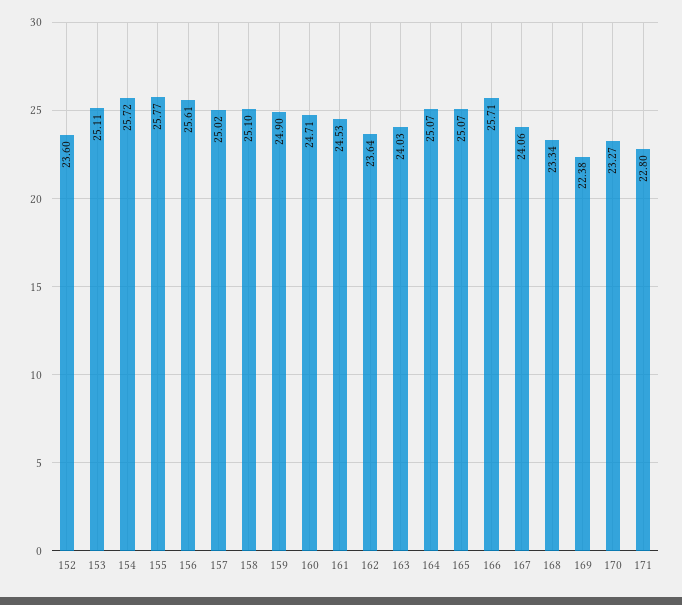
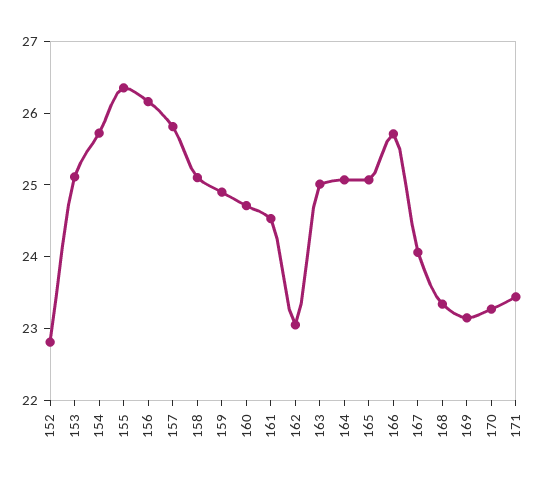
152: 23.6 -> 22.8
155: 25.77 -> 26.4
156: 25.61 -> 26.2
157: 25.02 -> 25.8
162: 23.64 -> 23
163: 24.03 -> 25
169: 22.38 -> 23.2
171: 22.8 -> 23.4

